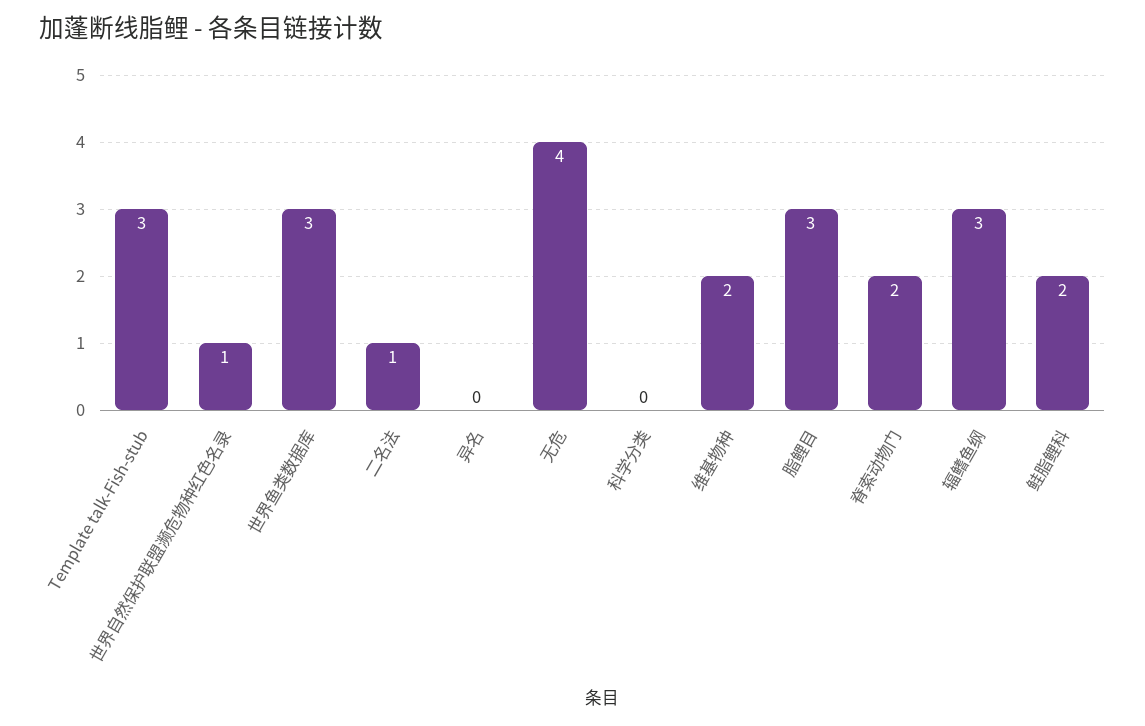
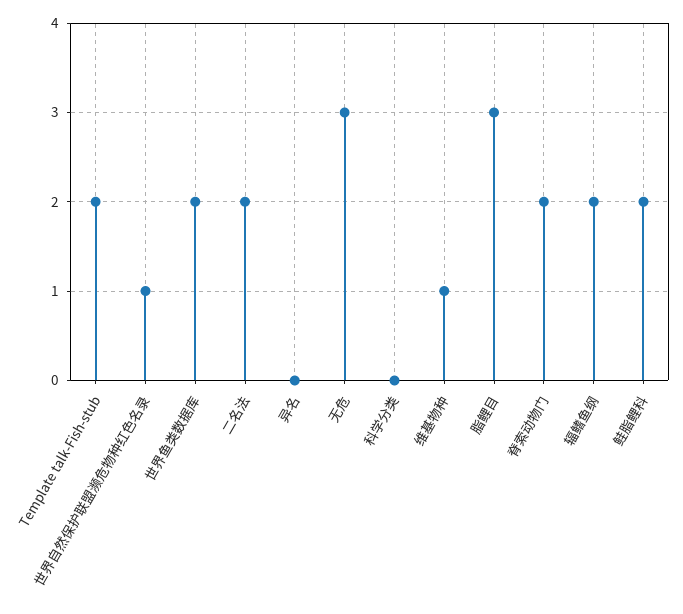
Template talk-Fish-stub: 3 -> 2
世界鱼类数据库: 3 -> 2
二名法: 1 -> 2
无危: 4 -> 3
维基物种: 2 -> 1
辐鳍鱼纲: 3 -> 2

